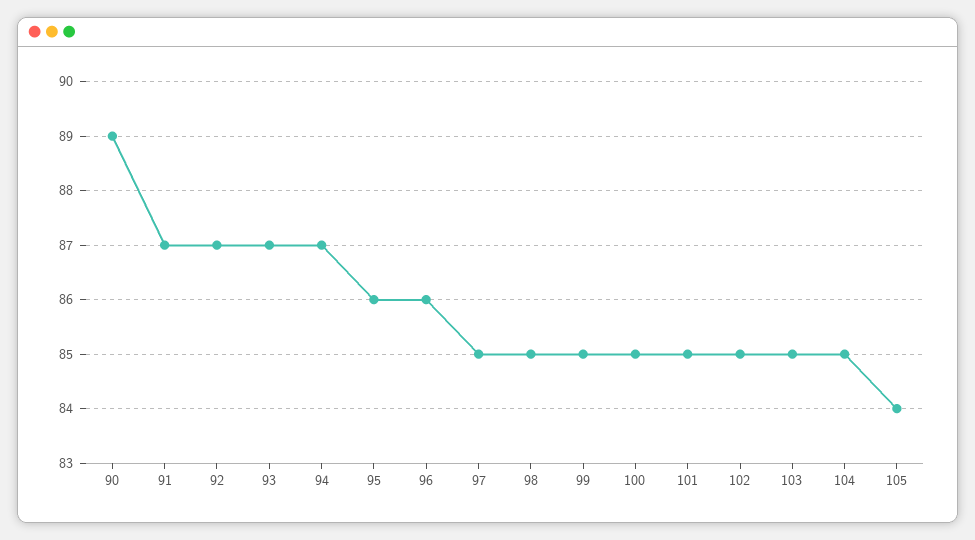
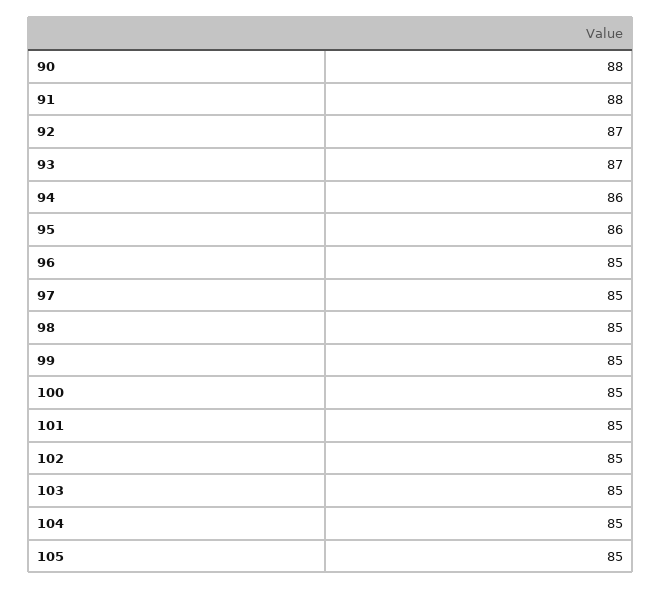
90: 89 -> 88
91: 87 -> 88
94: 87 -> 86
96: 86 -> 85
105: 84 -> 85

